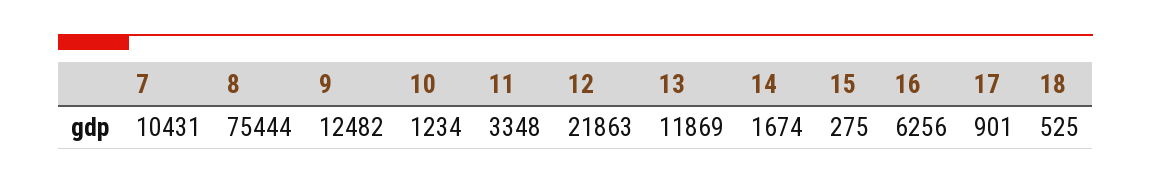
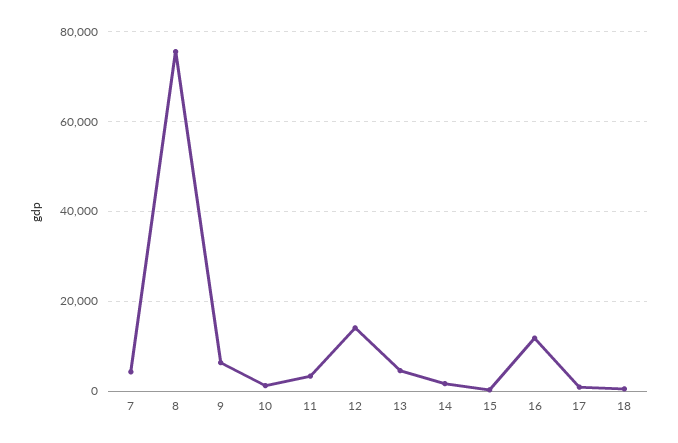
7: 10431 -> 4000
9: 12482 -> 6000
12: 21863 -> 14000
13: 11869 -> 4000
16: 6256 -> 12000

